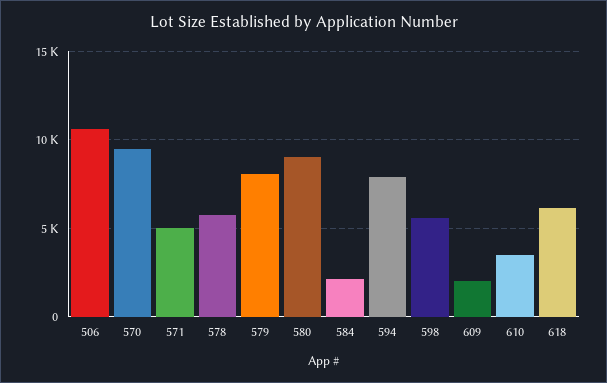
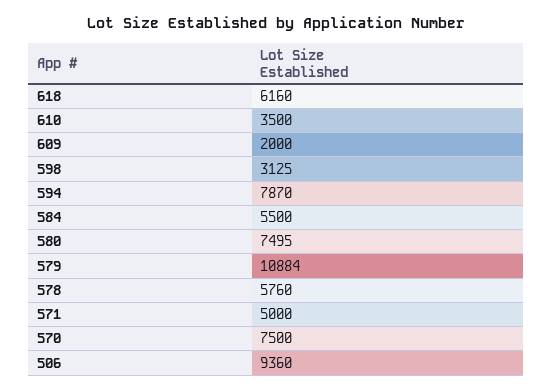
506: 10500 -> 9360
570: 9500 -> 7500
579: 8000 -> 10884
580: 9000 -> 7495
584: 2000 -> 5500
598: 5500 -> 3125

